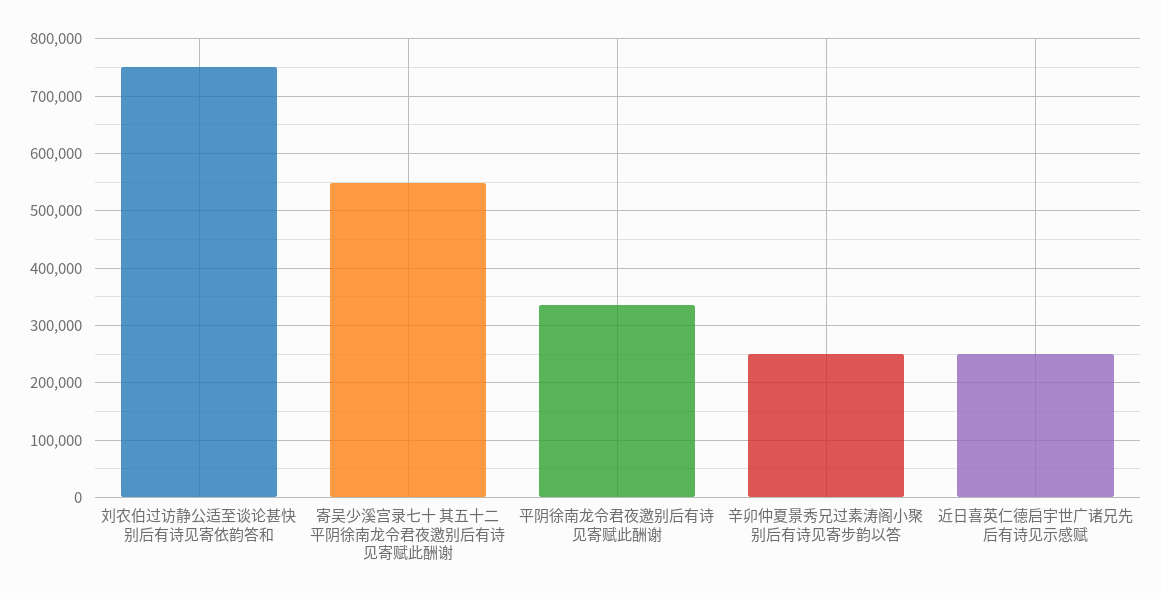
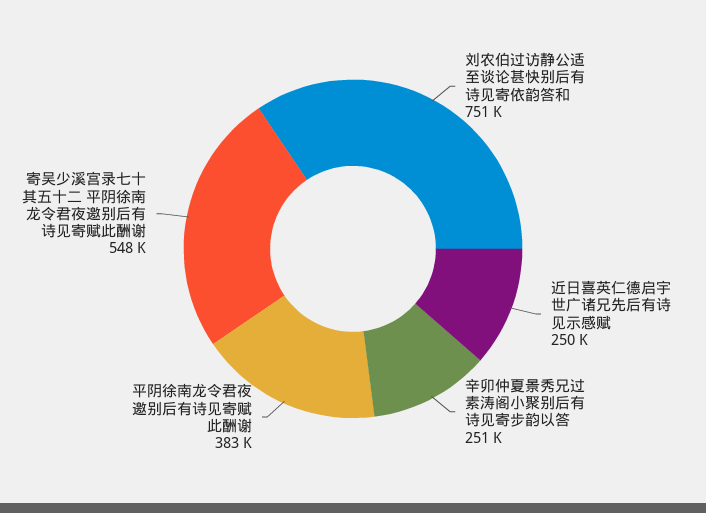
平阴徐南龙令君夜邀别后有诗见寄赋此酬谢: 340000 -> 383000

